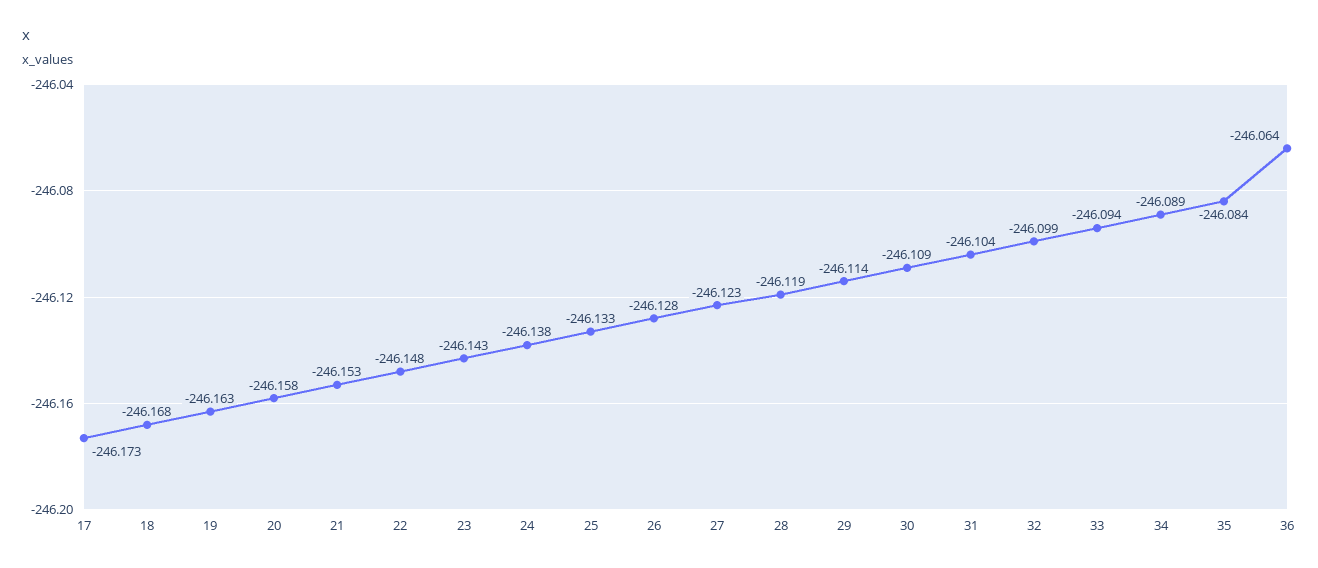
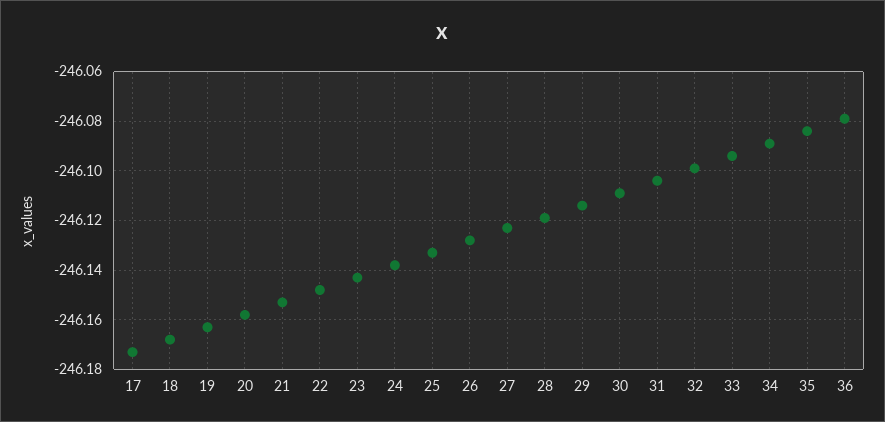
36: -246.064 -> -246.08

